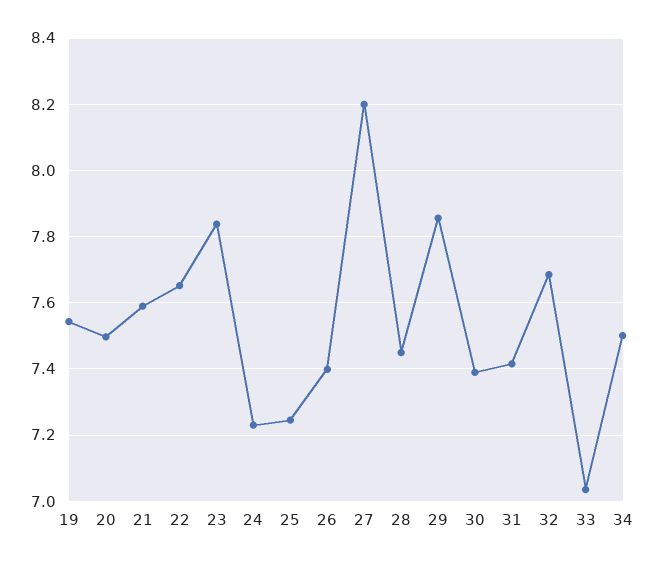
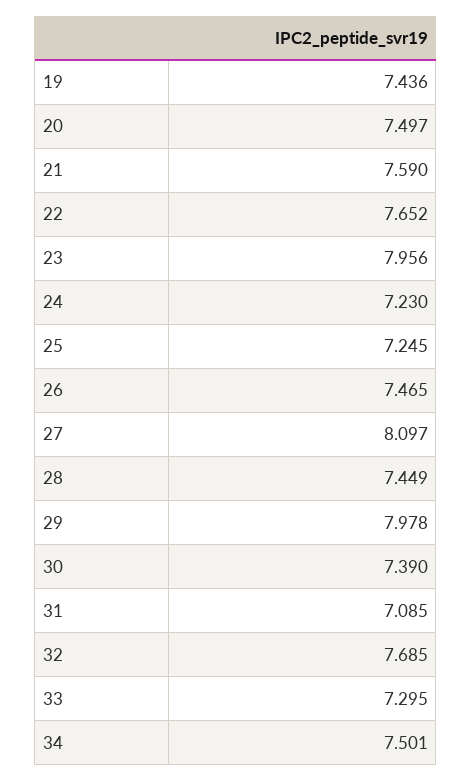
19: 7.54 -> 7.436
23: 7.84 -> 7.956
26: 7.4 -> 7.465
27: 8.2 -> 8.097
29: 7.86 -> 7.978
31: 7.42 -> 7.085
33: 7.04 -> 7.295

